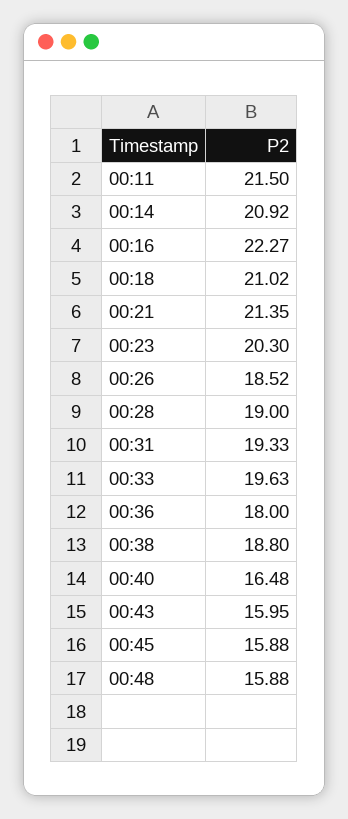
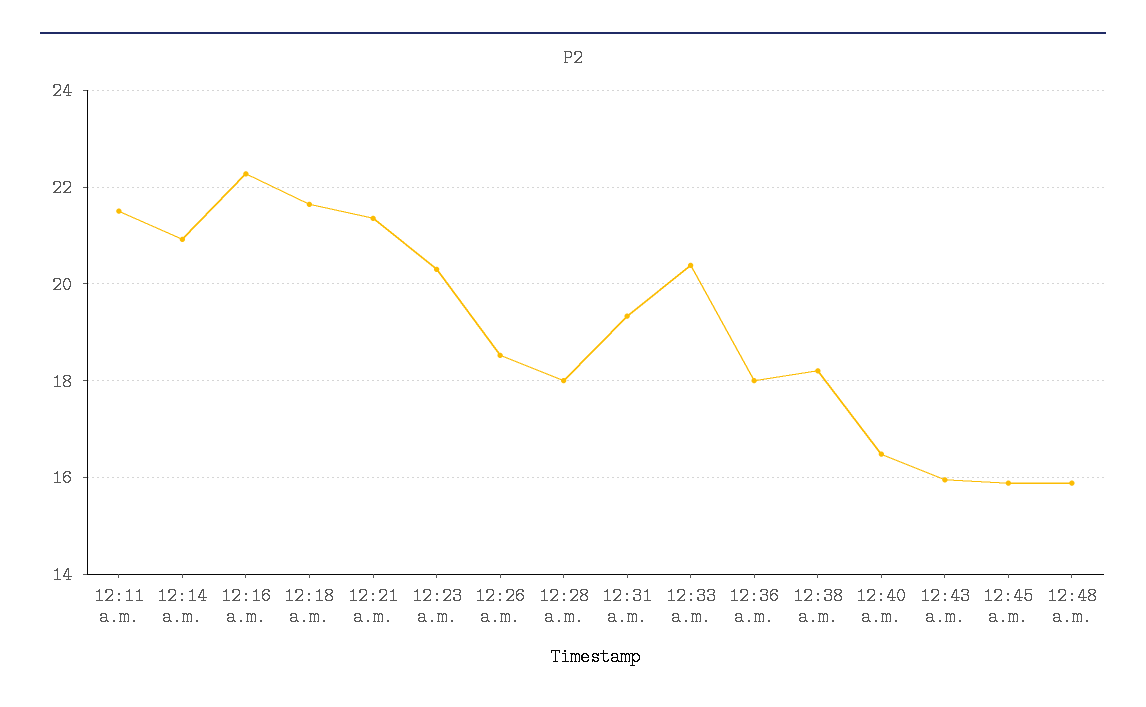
00:18: 21.02 -> 21.6
00:28: 19 -> 18
00:33: 19.63 -> 20.4
00:38: 18.8 -> 18.2

